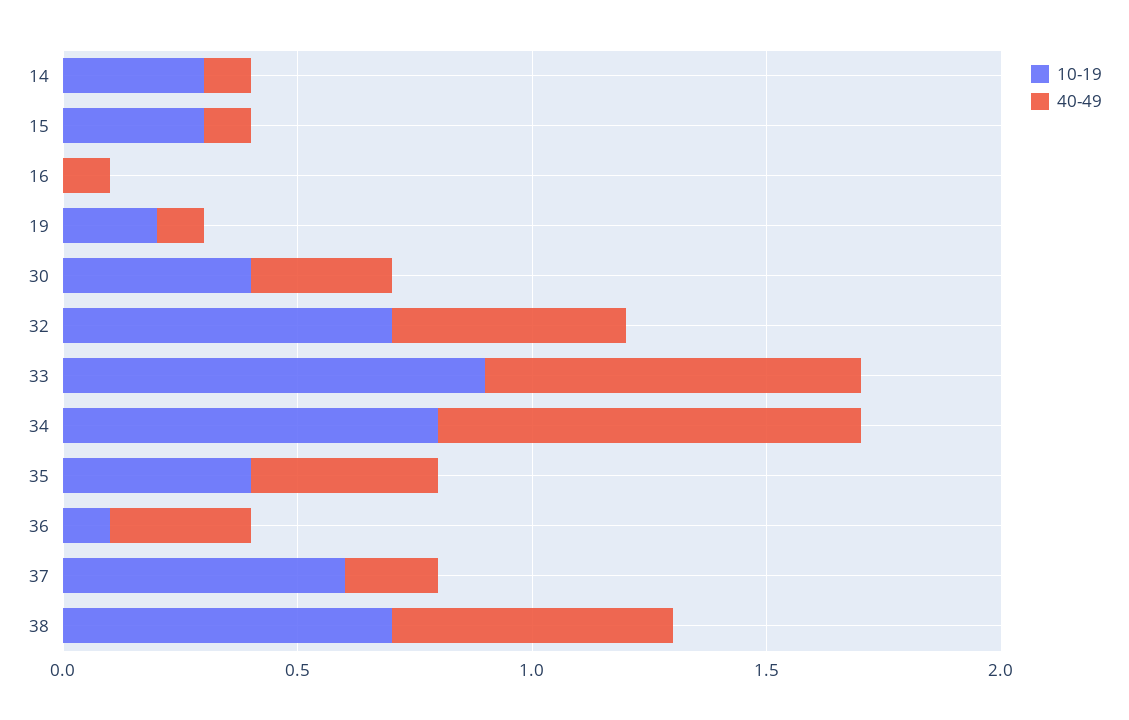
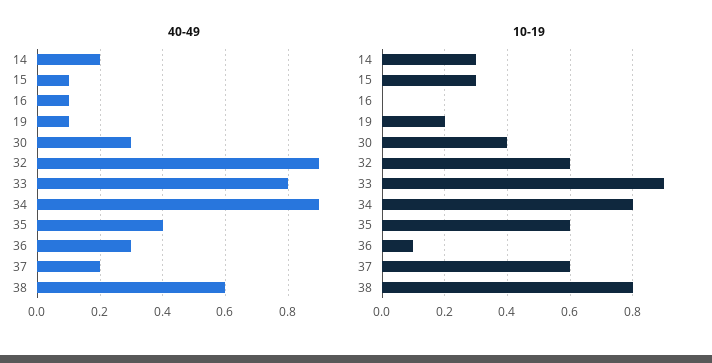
40-49, 14: 0.1 -> 0.2
10-19, 32: 0.7 -> 0.6
40-49, 32: 0.5 -> 0.9
10-19, 35: 0.4 -> 0.6
10-19, 38: 0.7 -> 0.8

